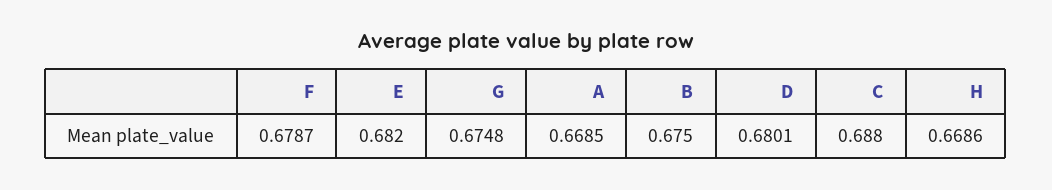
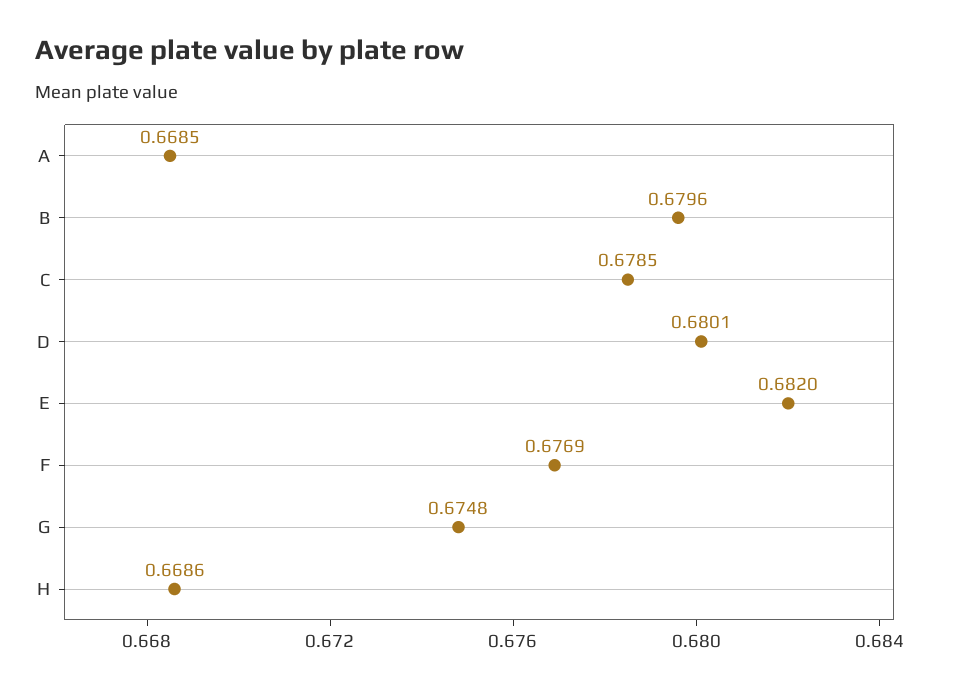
F: 0.6787 -> 0.6769
B: 0.675 -> 0.6796
C: 0.688 -> 0.6785

